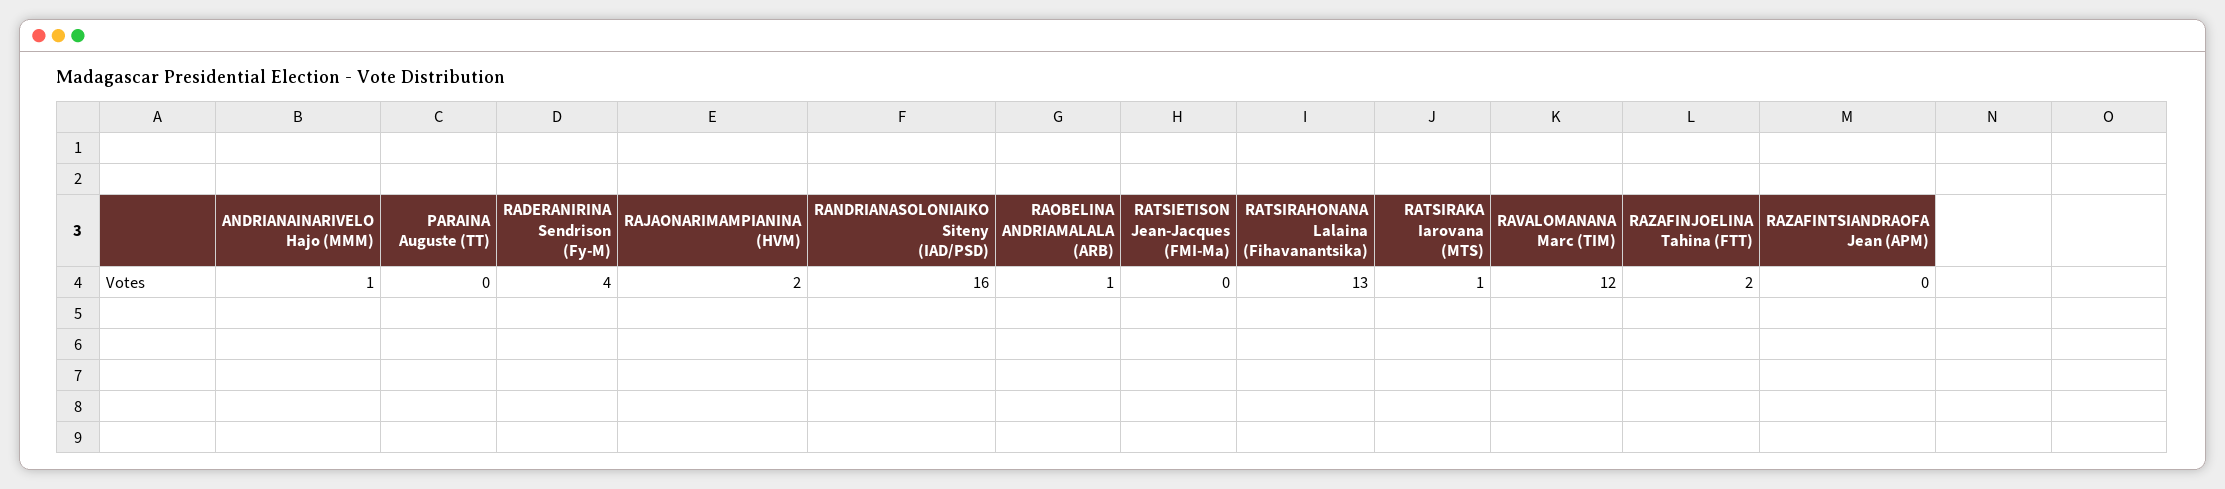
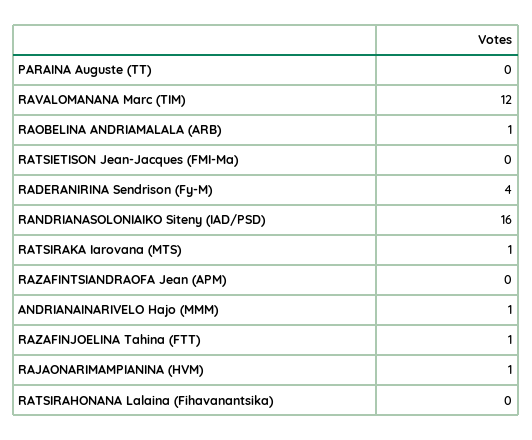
RAJAONARIMAMPIANINA (HVM): 2 -> 1
RATSIRAHONANA Lalaina (Fihavanantsika): 13 -> 0
RAZAFINJOELINA Tahina (FTT): 2 -> 1

